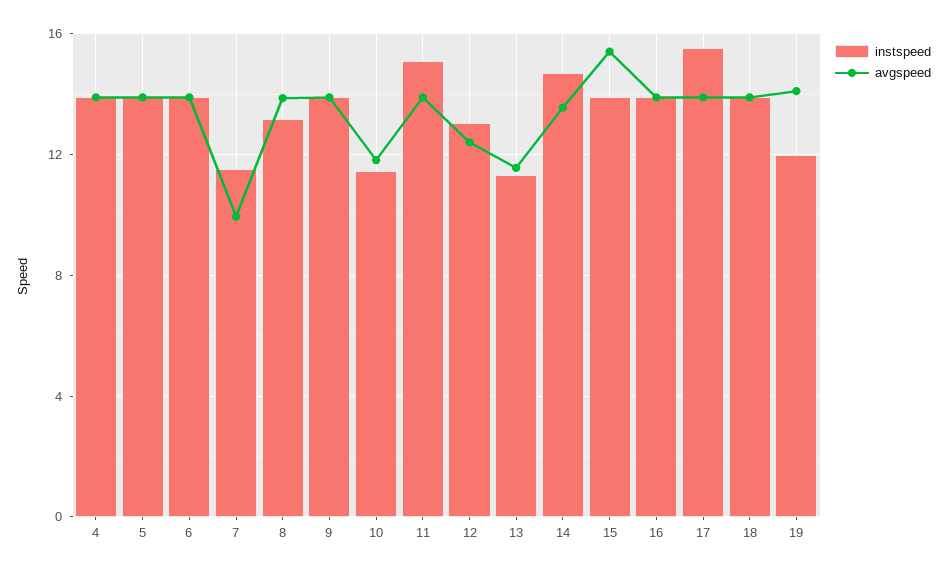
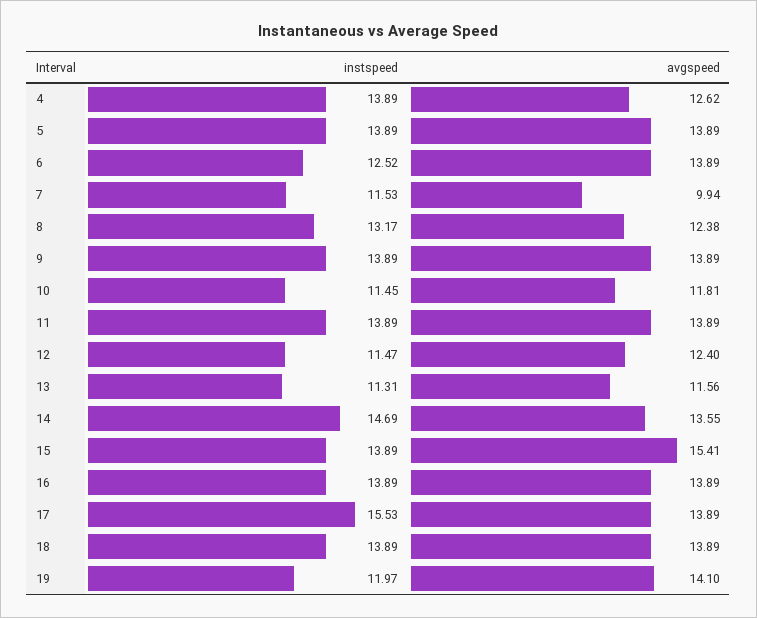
avgspeed, 4: 14 -> 12.62
instspeed, 6: 14 -> 12.52
avgspeed, 8: 14 -> 12.38
instspeed, 11: 15 -> 13.89
instspeed, 12: 13 -> 11.47

